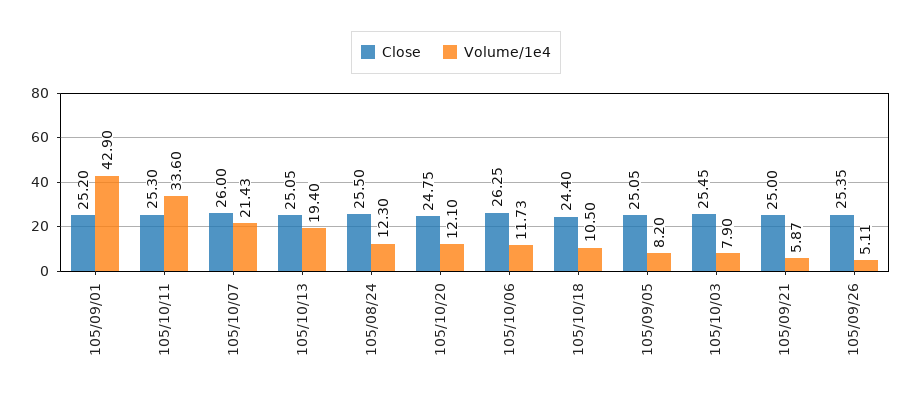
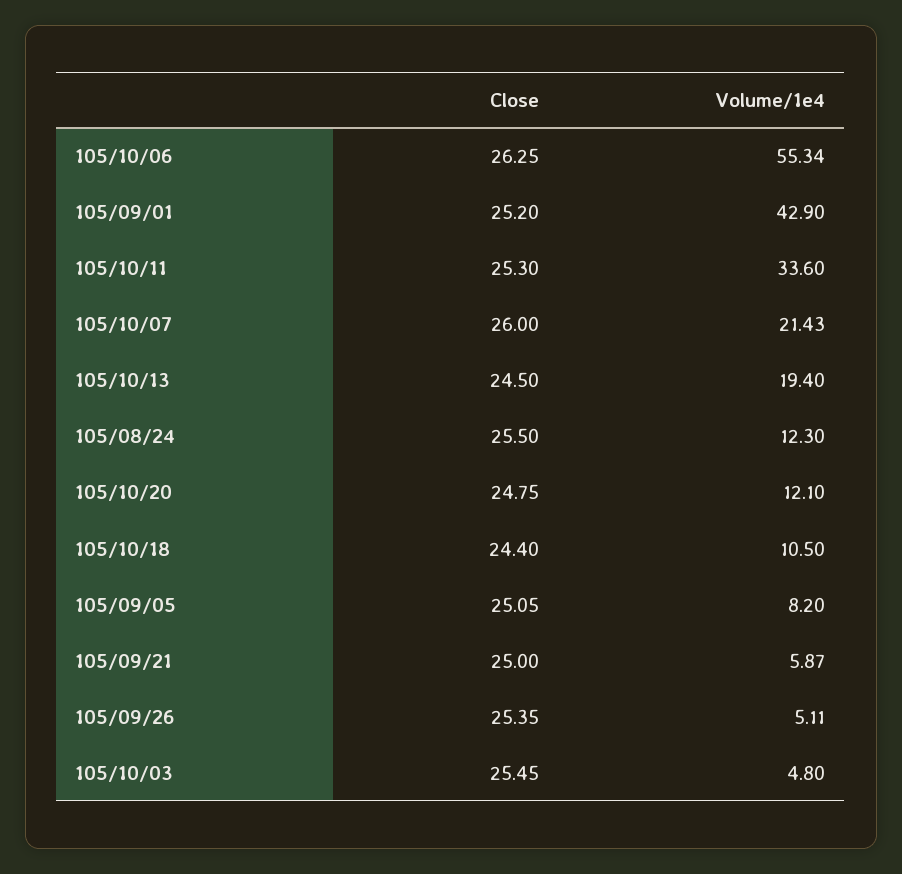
Close, 105/10/13: 25.05 -> 24.5
Volume/1e4, 105/10/06: 11.73 -> 55.34
Volume/1e4, 105/10/03: 7.9 -> 4.8

